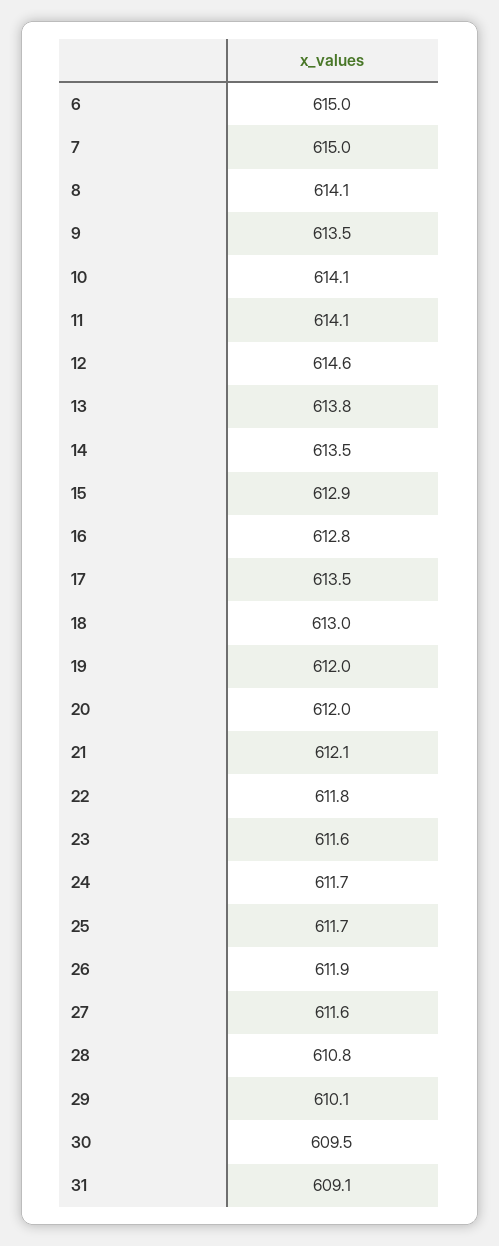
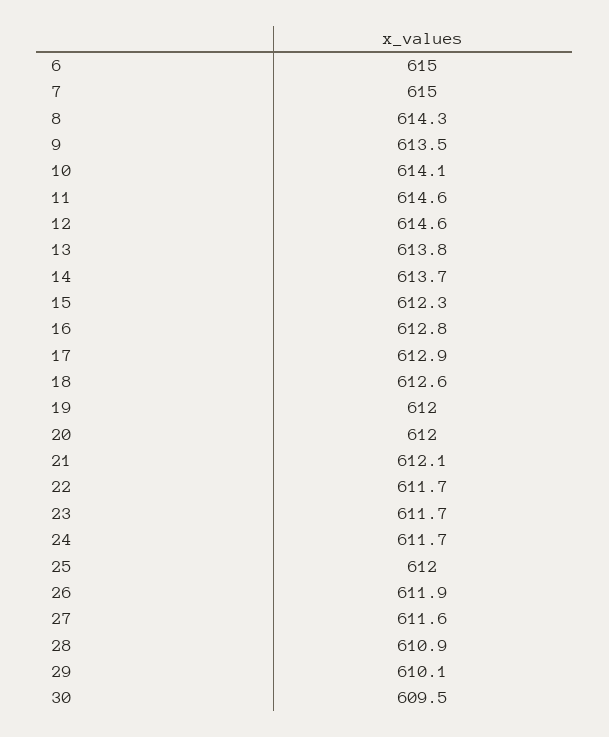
8: 614.1 -> 614.3
11: 614.1 -> 614.6
14: 613.5 -> 613.7
15: 612.9 -> 612.3
17: 613.5 -> 612.9
18: 613 -> 612.6
22: 611.8 -> 611.7
23: 611.6 -> 611.7
25: 611.7 -> 612
28: 610.8 -> 610.9
31: 609.1 -> none

